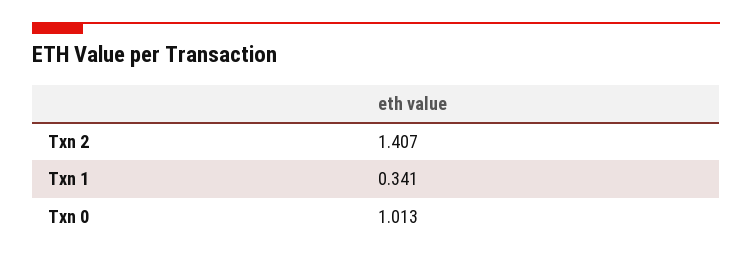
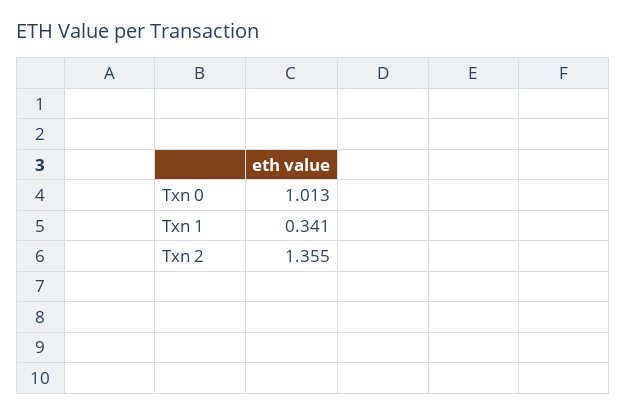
Txn 2: 1.407 -> 1.355

